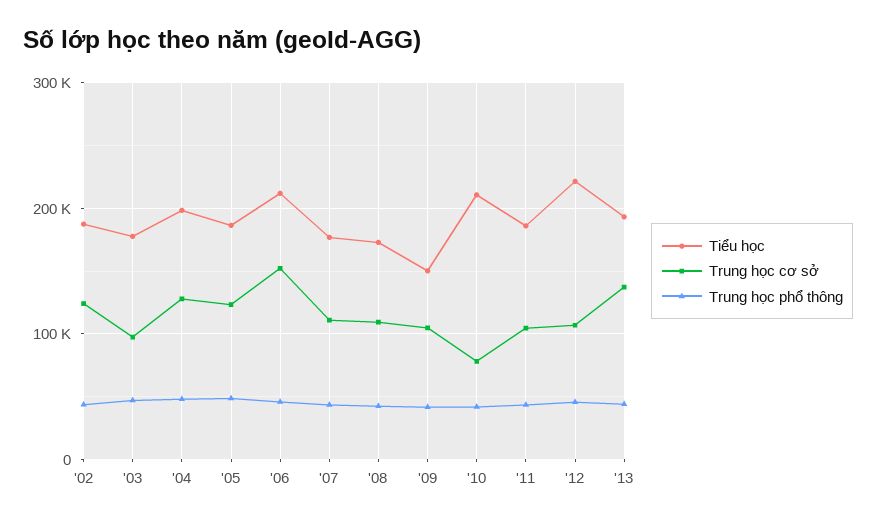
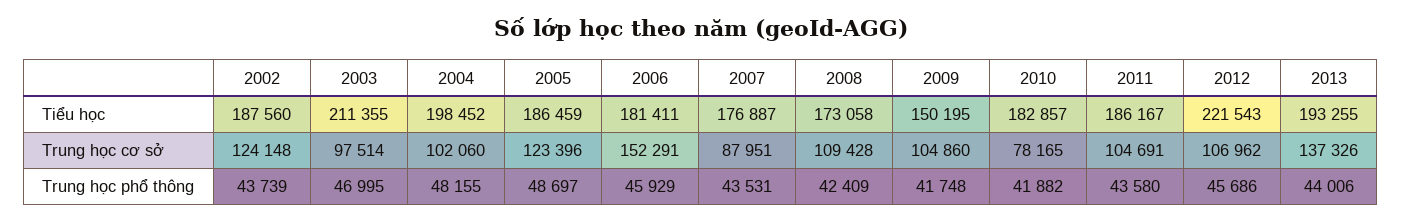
Tiểu học, '03: 180000 -> 211355
Trung học cơ sở, '04: 130000 -> 102060
Tiểu học, '06: 210000 -> 181411
Trung học cơ sở, '07: 110000 -> 87951
Tiểu học, '10: 210000 -> 182857

